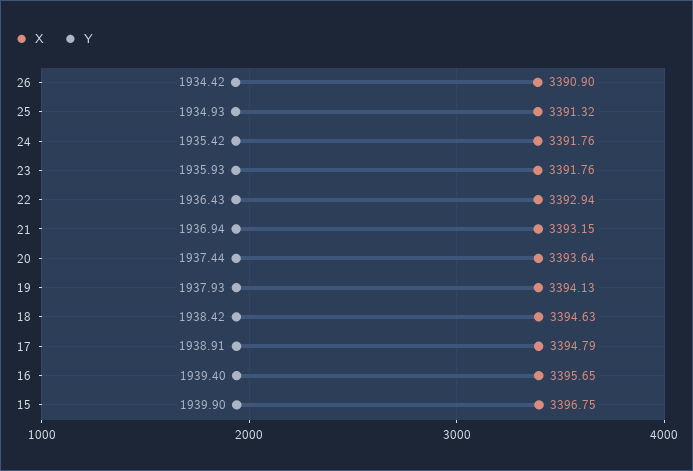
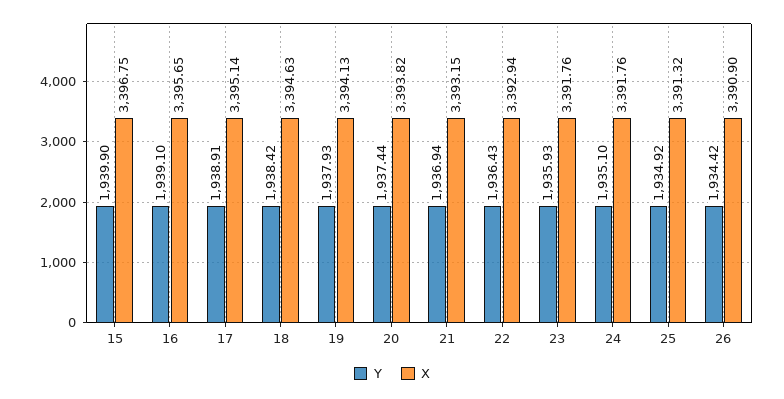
Y, 25: 1934.93 -> 1934.92
Y, 24: 1935.42 -> 1935.1
X, 20: 3393.64 -> 3393.82
X, 17: 3394.79 -> 3395.14
Y, 16: 1939.4 -> 1939.1

